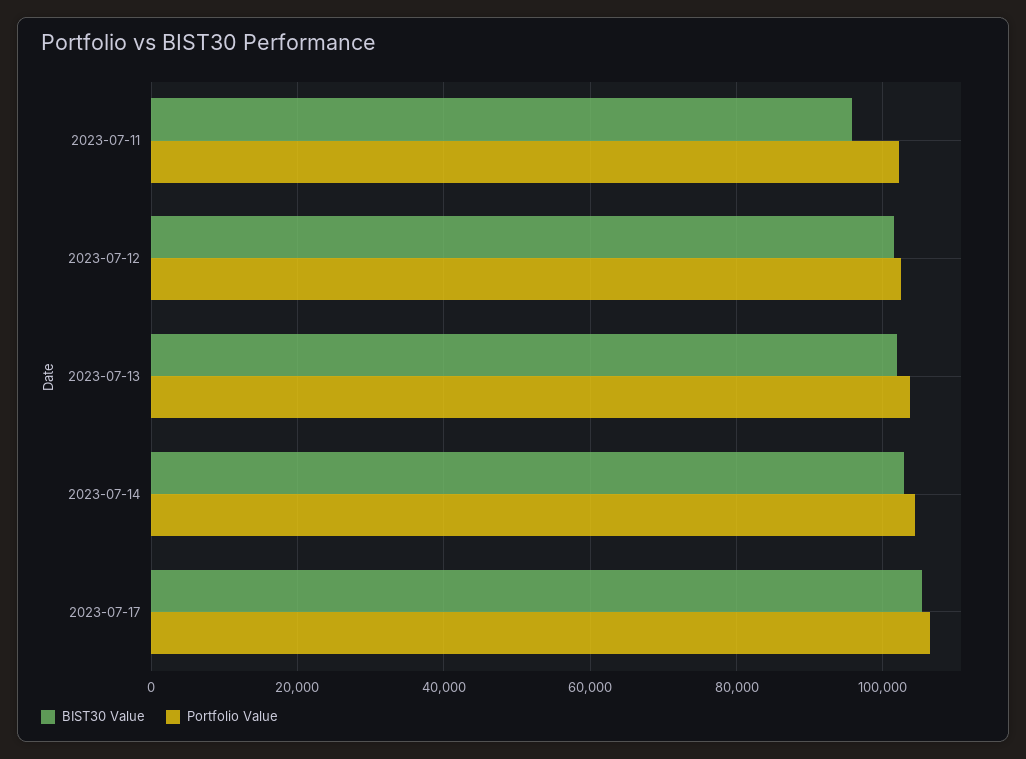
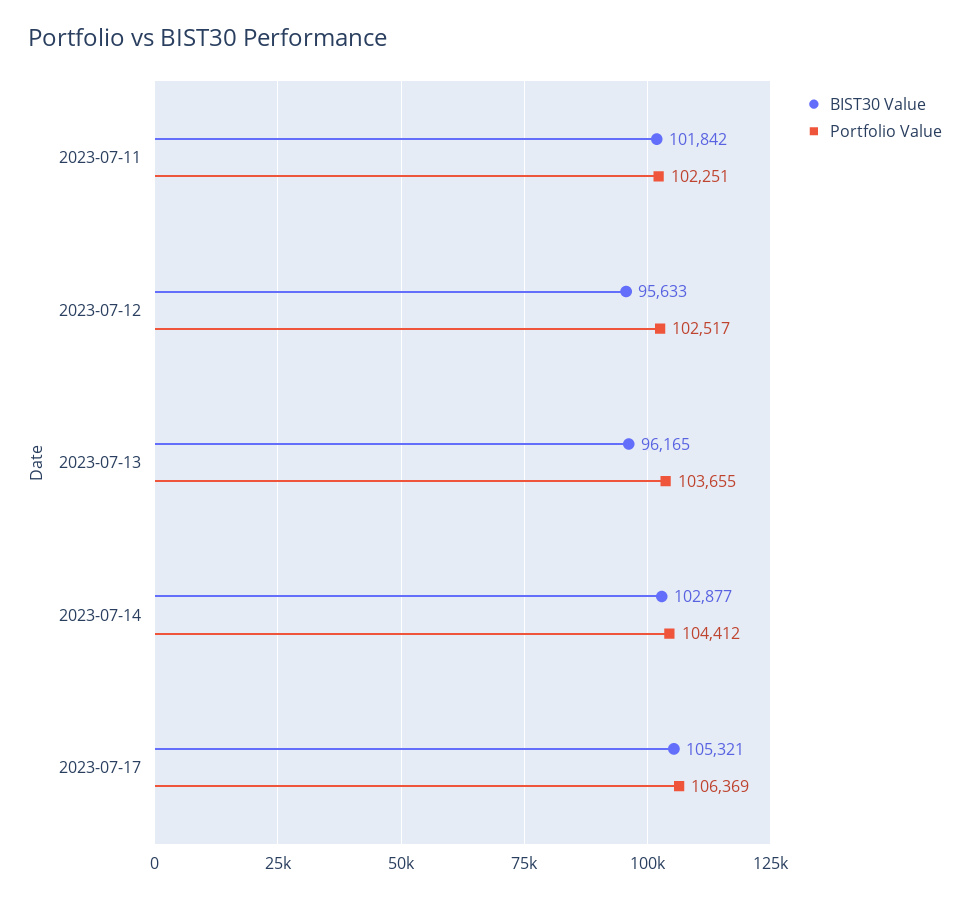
BIST30 Value, 2023-07-11: 96000 -> 101842
BIST30 Value, 2023-07-12: 102000 -> 95633
BIST30 Value, 2023-07-13: 102000 -> 96165

